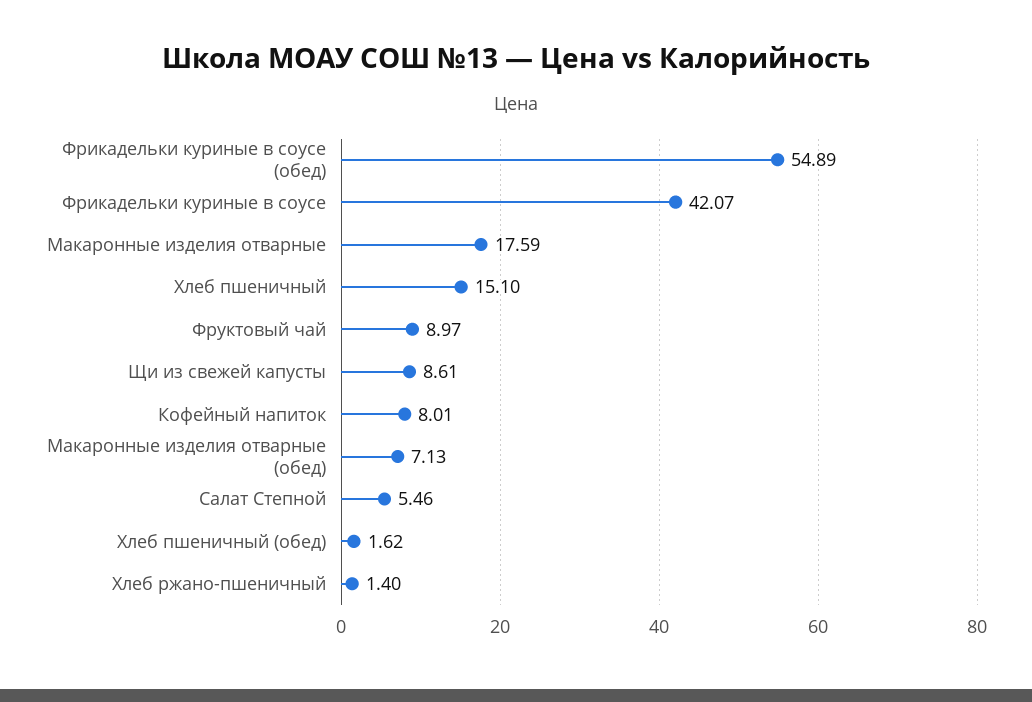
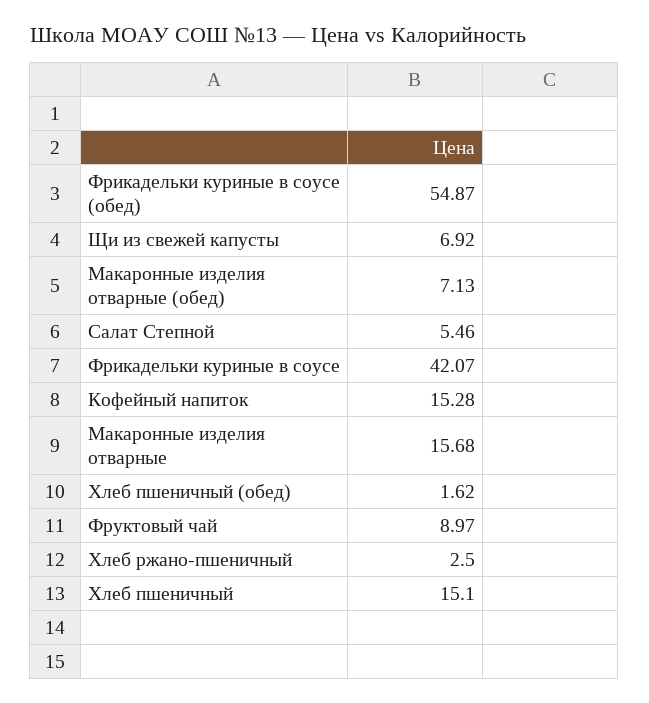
Фрикадельки куриные в соусе (обед): 54.89 -> 54.87
Макаронные изделия отварные: 17.59 -> 15.68
Щи из свежей капусты: 8.61 -> 6.92
Кофейный напиток: 8.01 -> 15.28
Хлеб ржано-пшеничный: 1.4 -> 2.5

